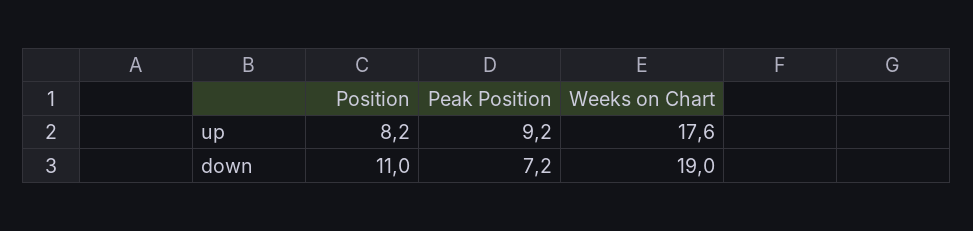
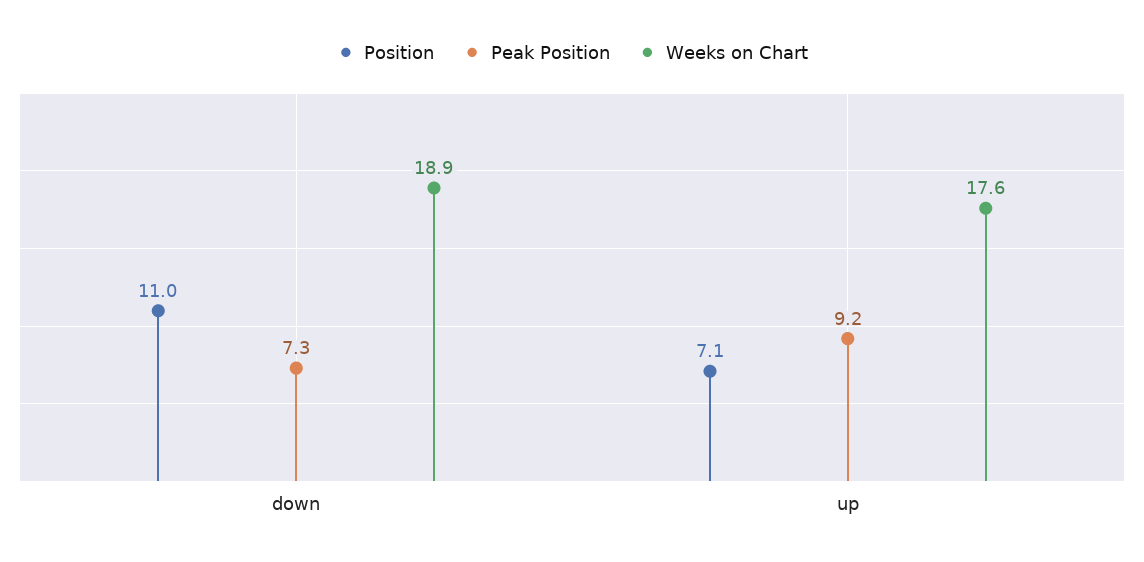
Position, up: 8.2 -> 7.1
Peak Position, down: 7.2 -> 7.3
Weeks on Chart, down: 19 -> 18.9

